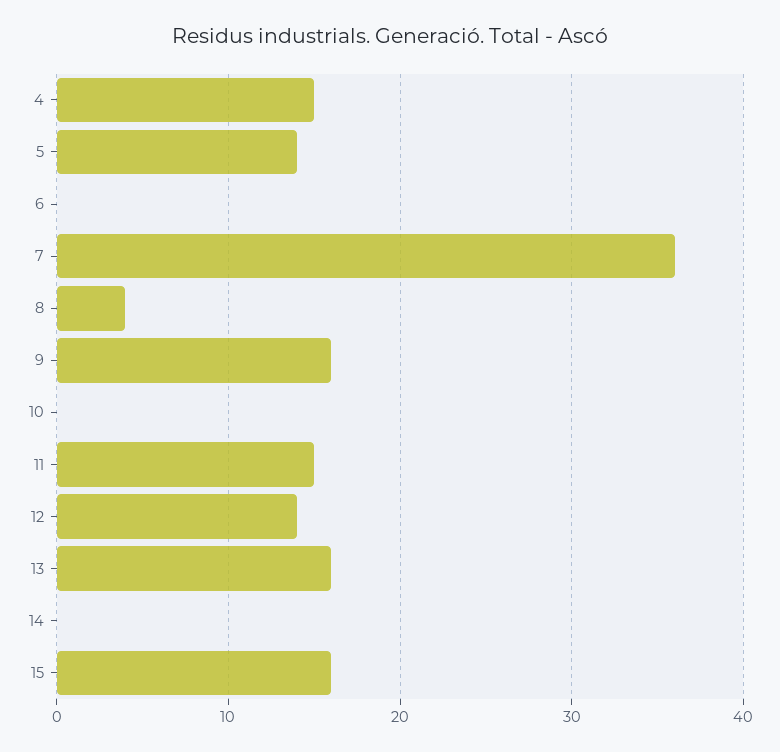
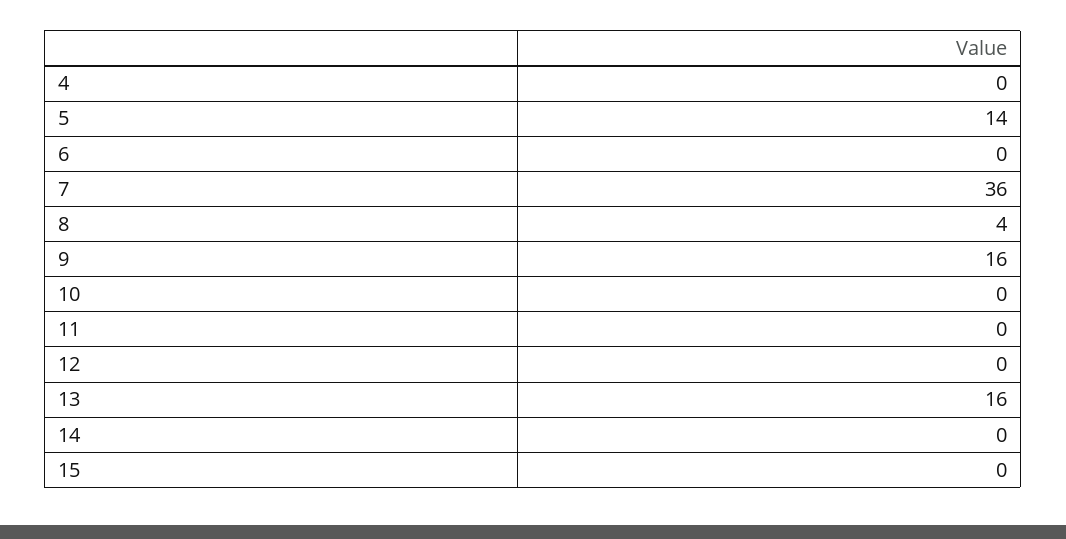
4: 15 -> 0
11: 15 -> 0
12: 14 -> 0
15: 16 -> 0

